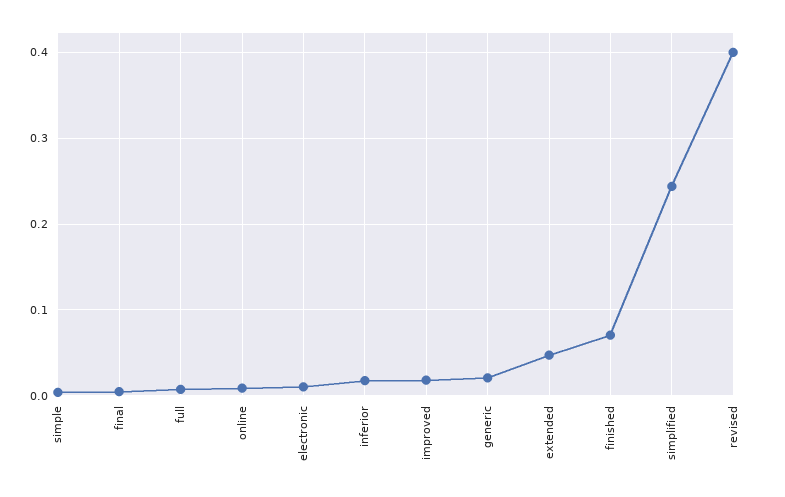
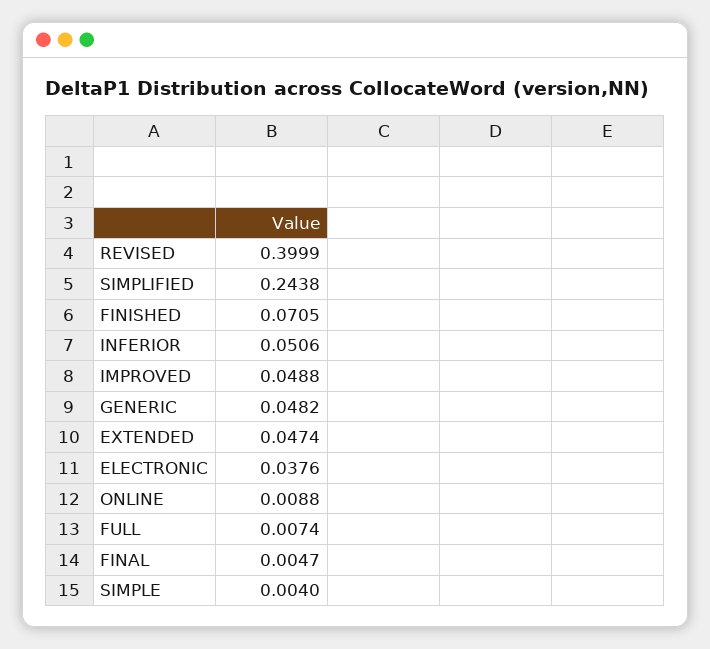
electronic: 0.01 -> 0.0376
inferior: 0.02 -> 0.0506
improved: 0.02 -> 0.0488
generic: 0.02 -> 0.0482

